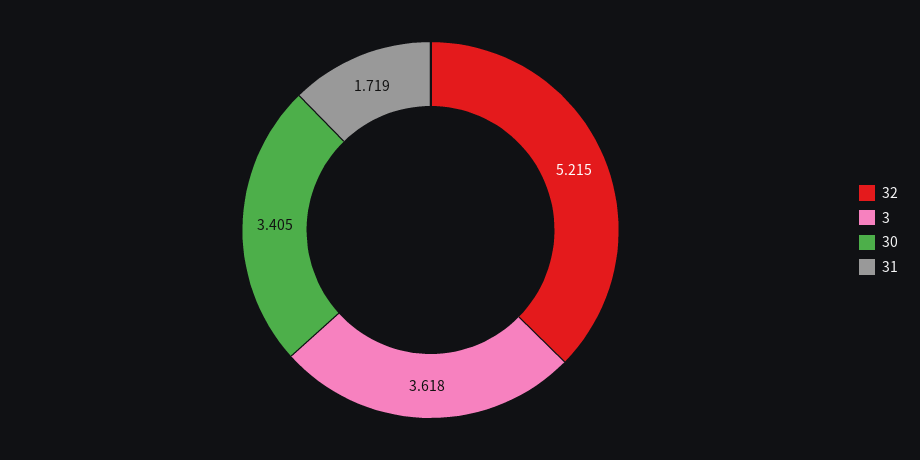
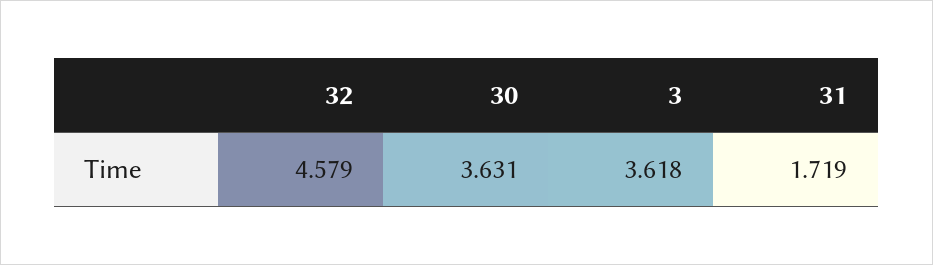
32: 5.215 -> 4.579
30: 3.405 -> 3.631

